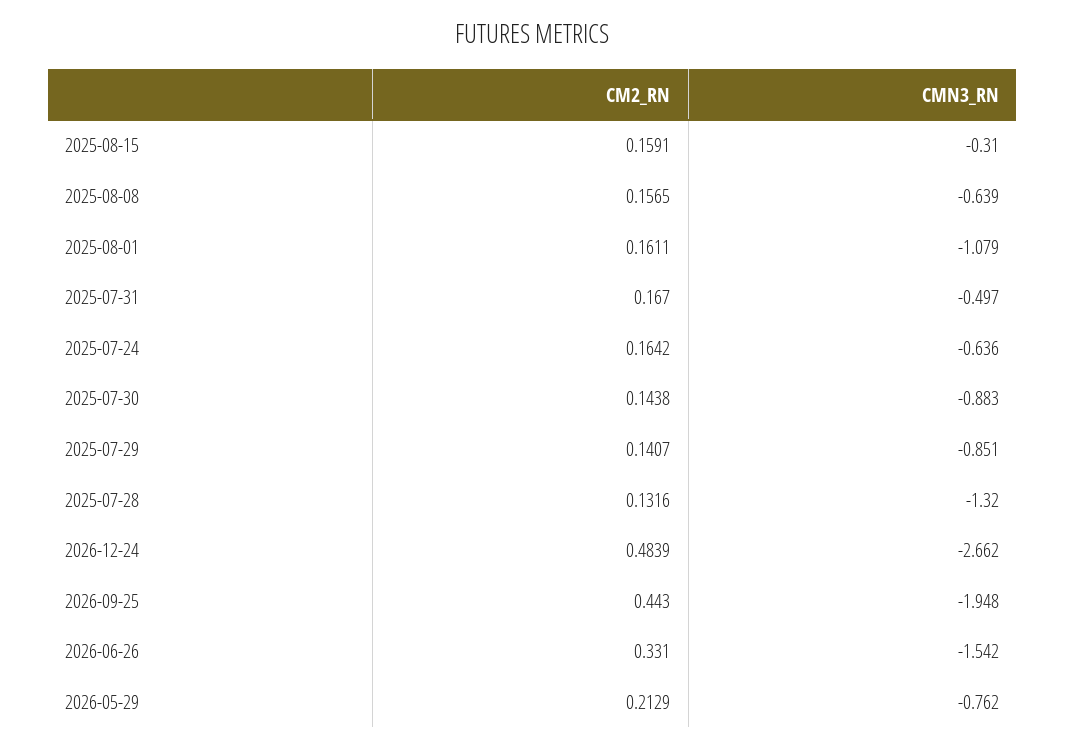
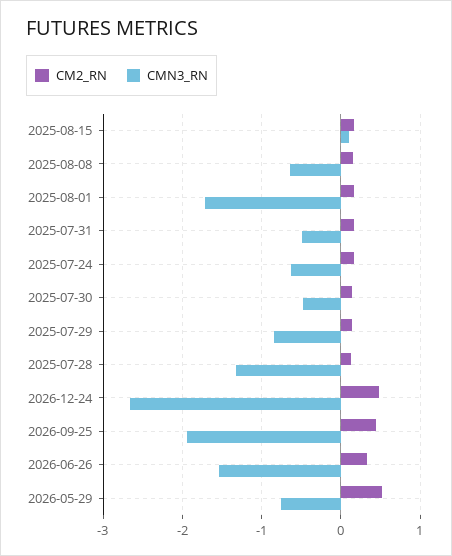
CMN3_RN, 2025-08-15: -0.31 -> 0.1
CMN3_RN, 2025-08-01: -1.079 -> -1.7
CMN3_RN, 2025-07-30: -0.883 -> -0.5
CM2_RN, 2026-05-29: 0.2129 -> 0.5

